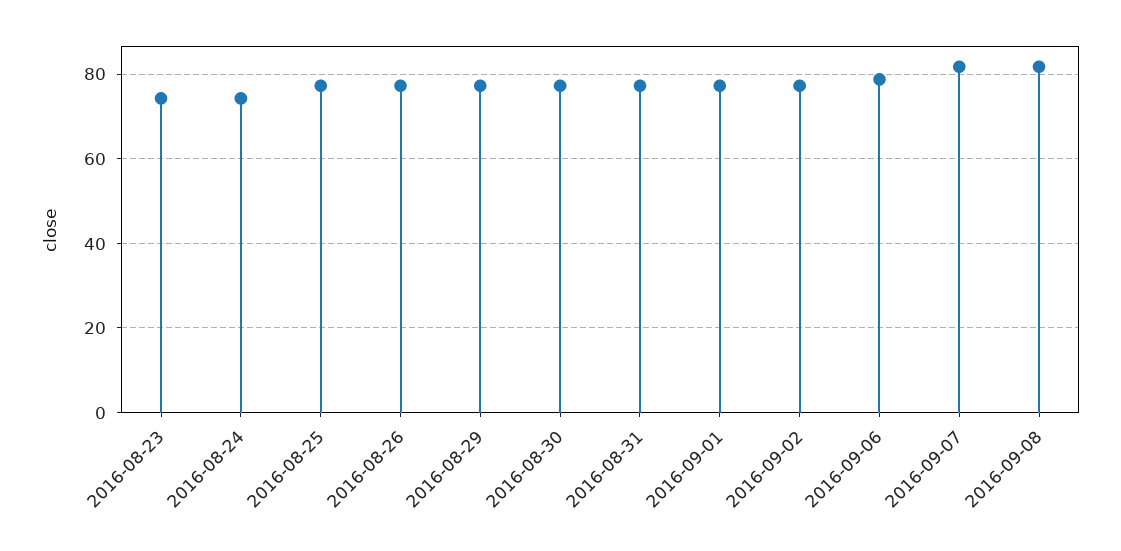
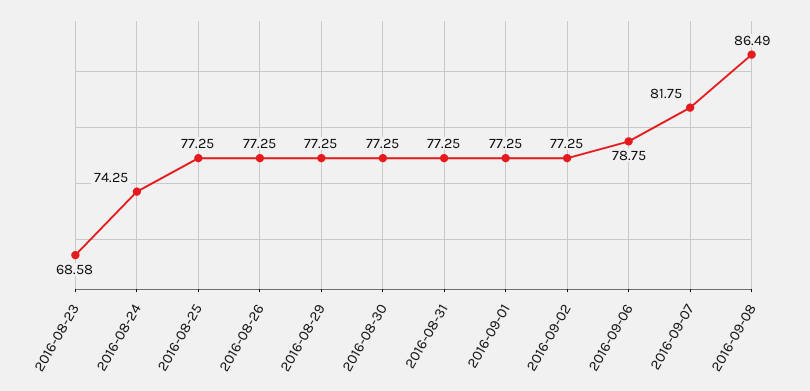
2016-08-23: 74 -> 68.58
2016-09-08: 82 -> 86.49

